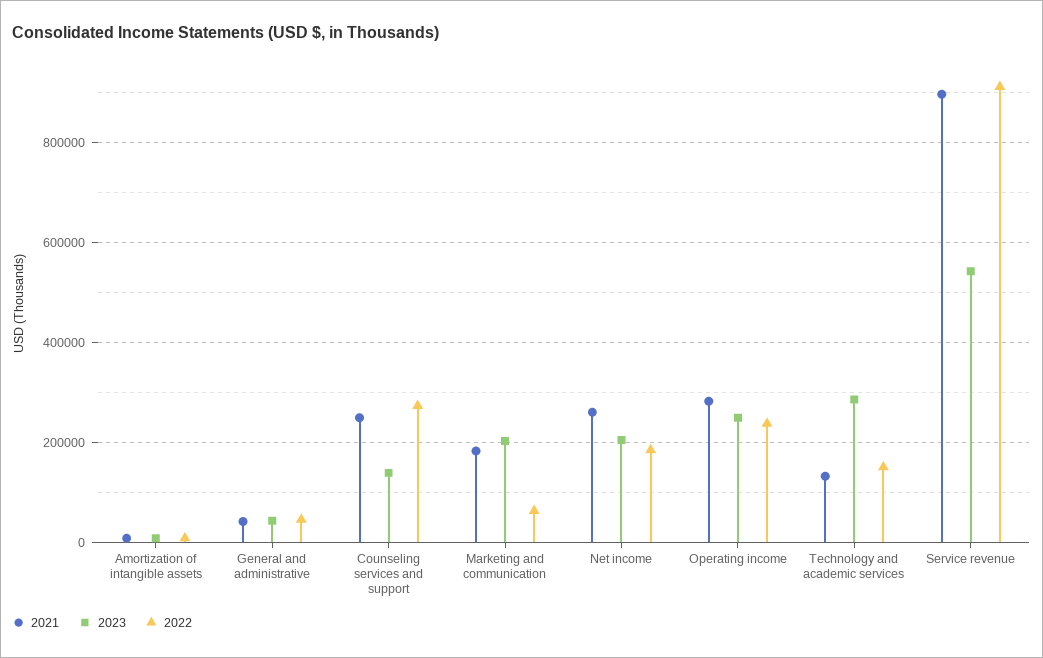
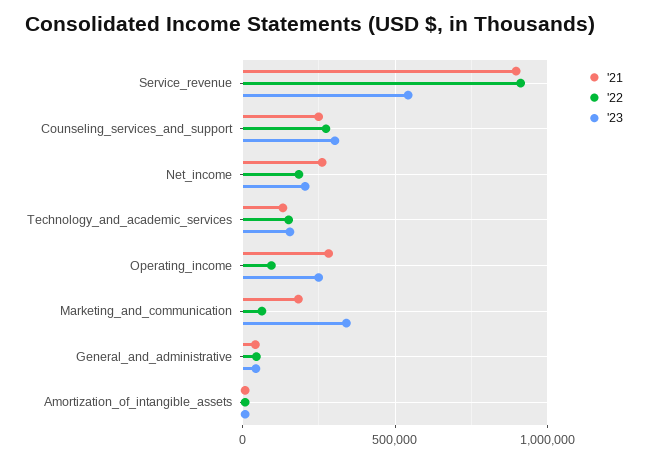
2023, Counseling services and support: 140000 -> 300000
2023, Marketing and communication: 200000 -> 350000
2022, Operating income: 240000 -> 100000
2023, Technology and academic services: 280000 -> 150000

